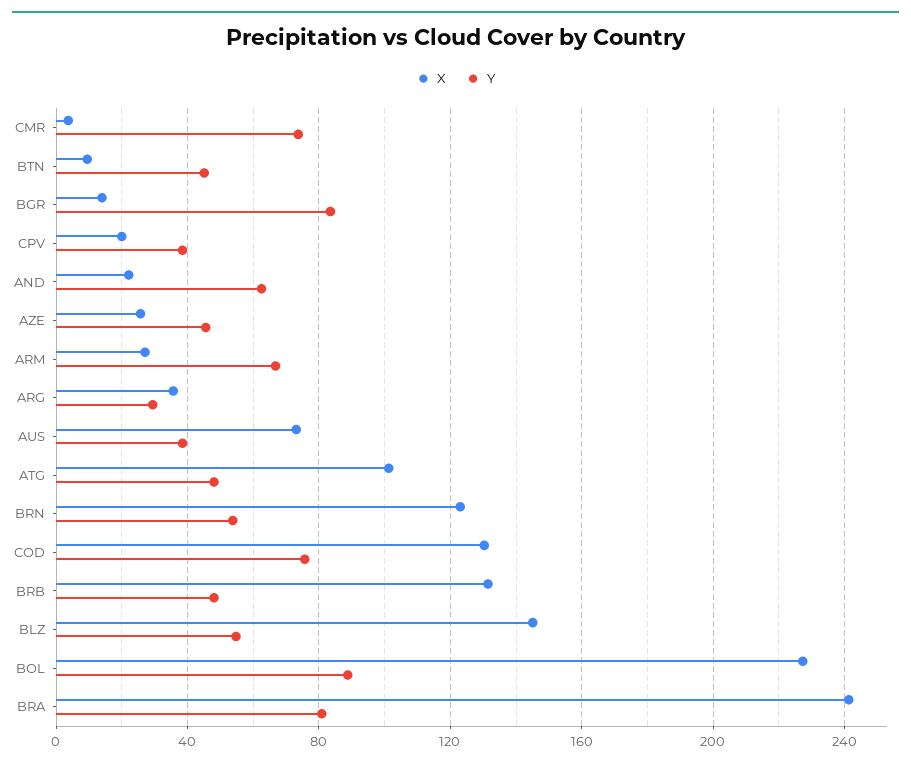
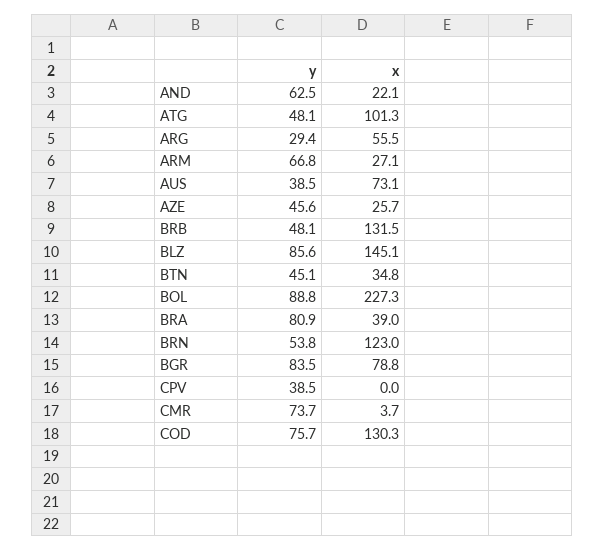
X, BTN: 10 -> 34.8
X, BGR: 15 -> 78.8
X, CPV: 20 -> 0
X, ARG: 35 -> 55.5
Y, BLZ: 55 -> 85.6
X, BRA: 240 -> 39

